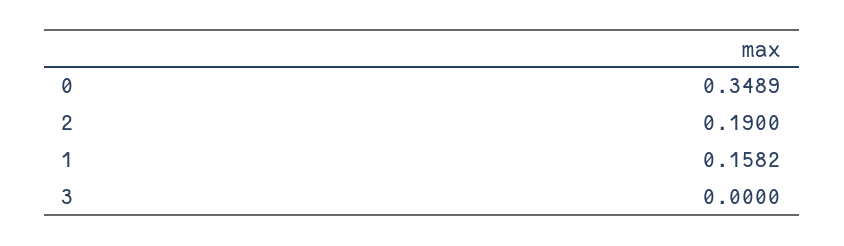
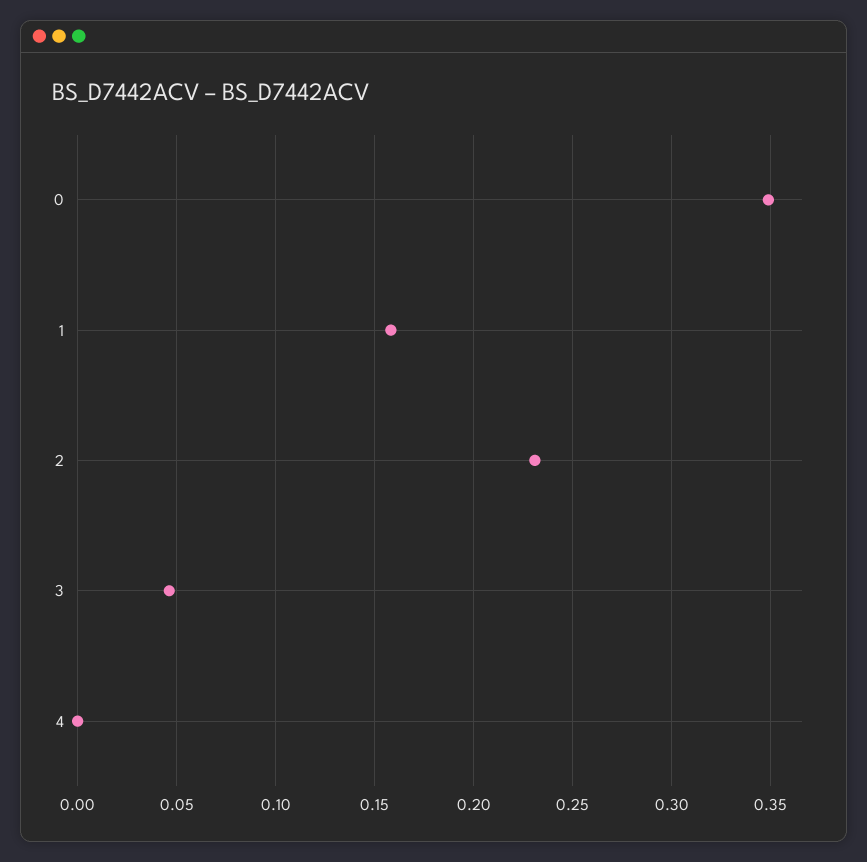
2: 0.19 -> 0.23
3: 0 -> 0.045
4: none -> 0

